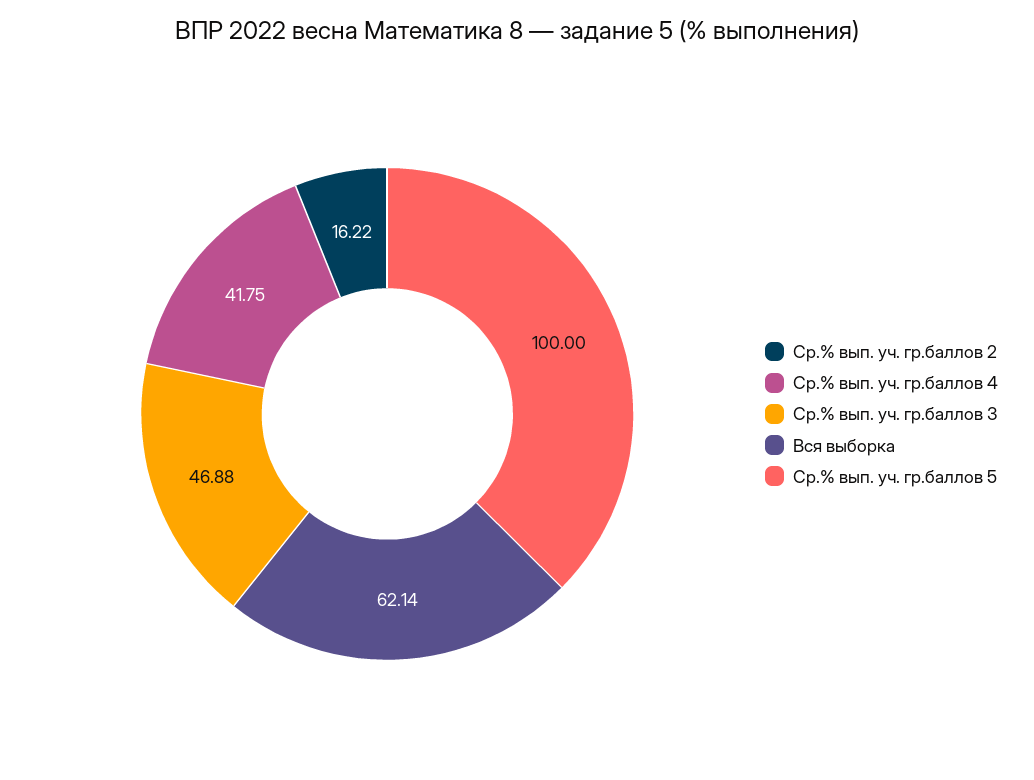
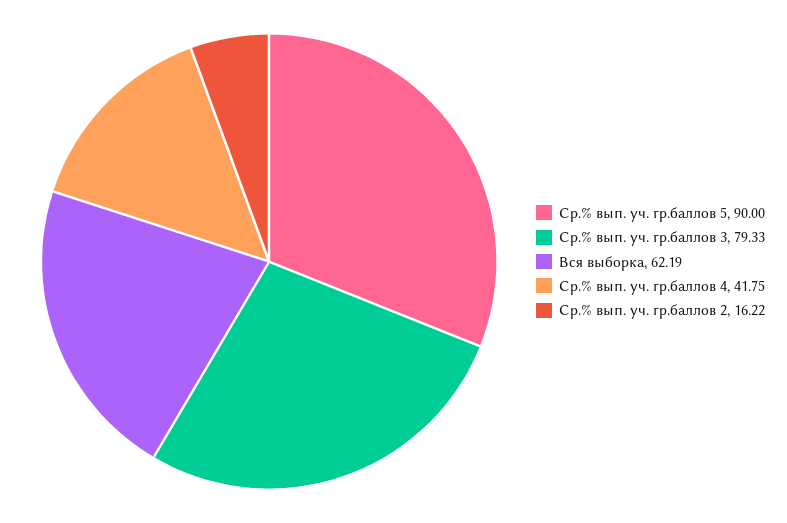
Ср.% вып. уч. гр.баллов 3: 46.88 -> 79.33
Вся выборка: 62.14 -> 62.19
Ср.% вып. уч. гр.баллов 5: 100 -> 90

